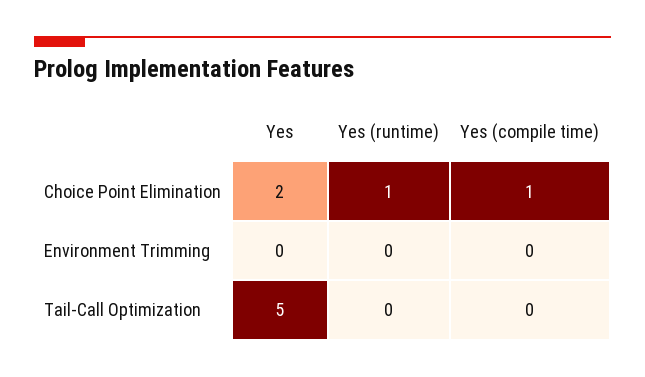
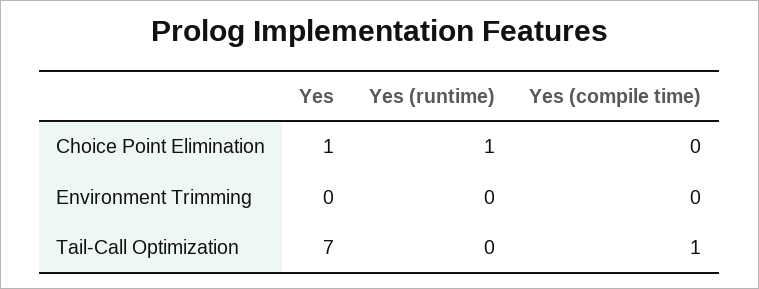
Yes, Choice Point Elimination: 2 -> 1
Yes (compile time), Choice Point Elimination: 1 -> 0
Yes, Tail-Call Optimization: 5 -> 7
Yes (compile time), Tail-Call Optimization: 0 -> 1

